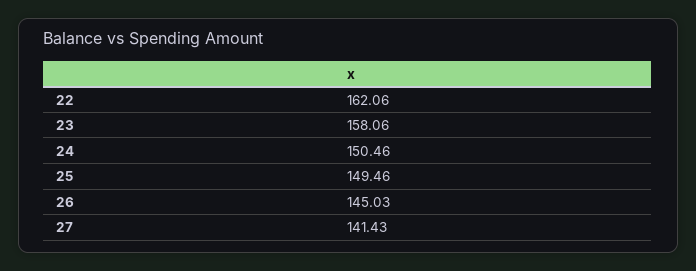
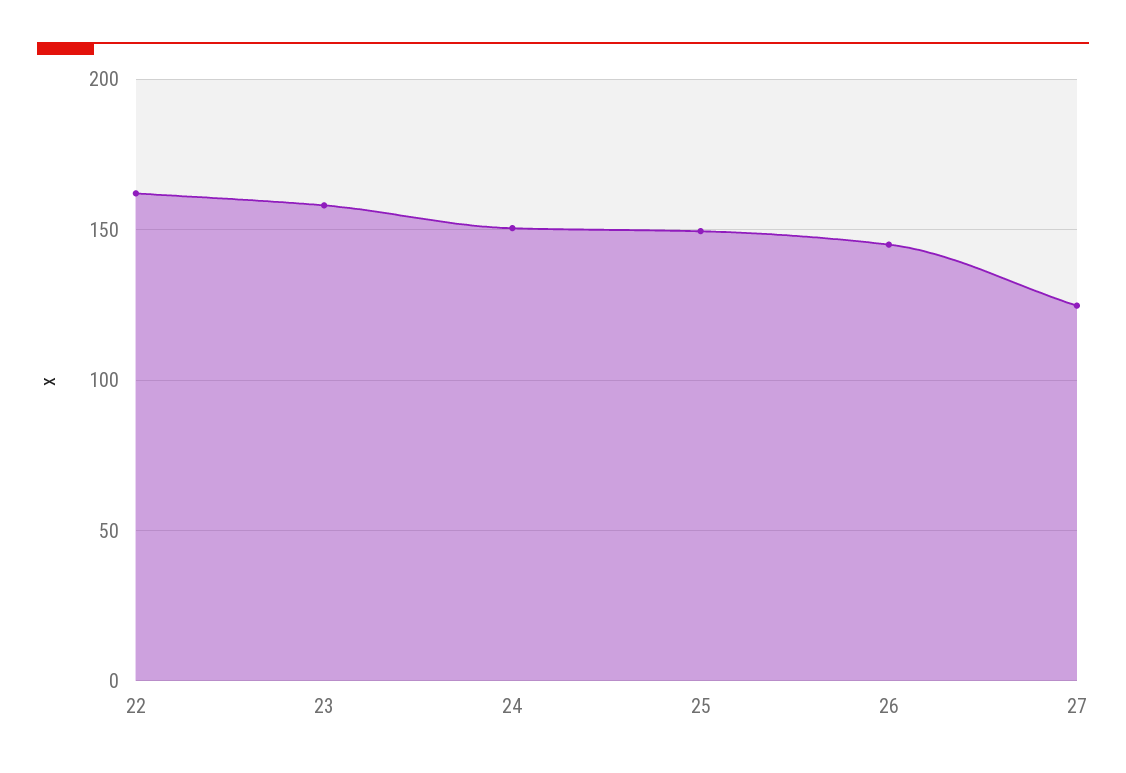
27: 141.43 -> 125

